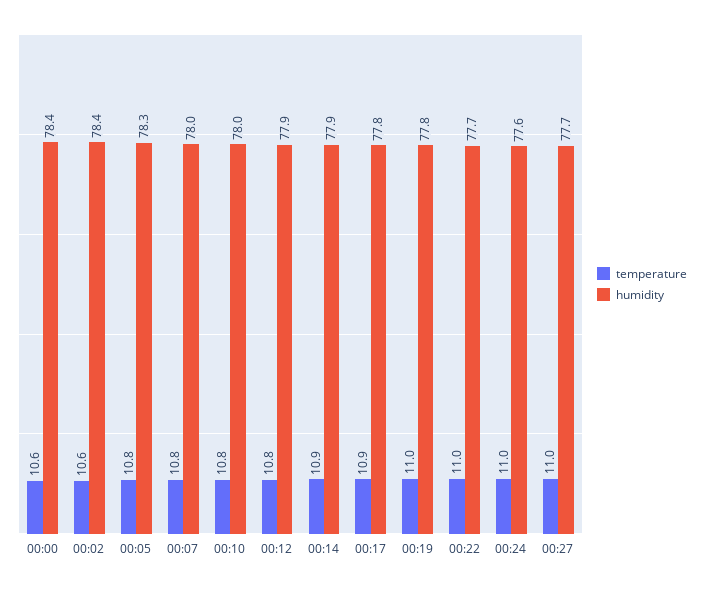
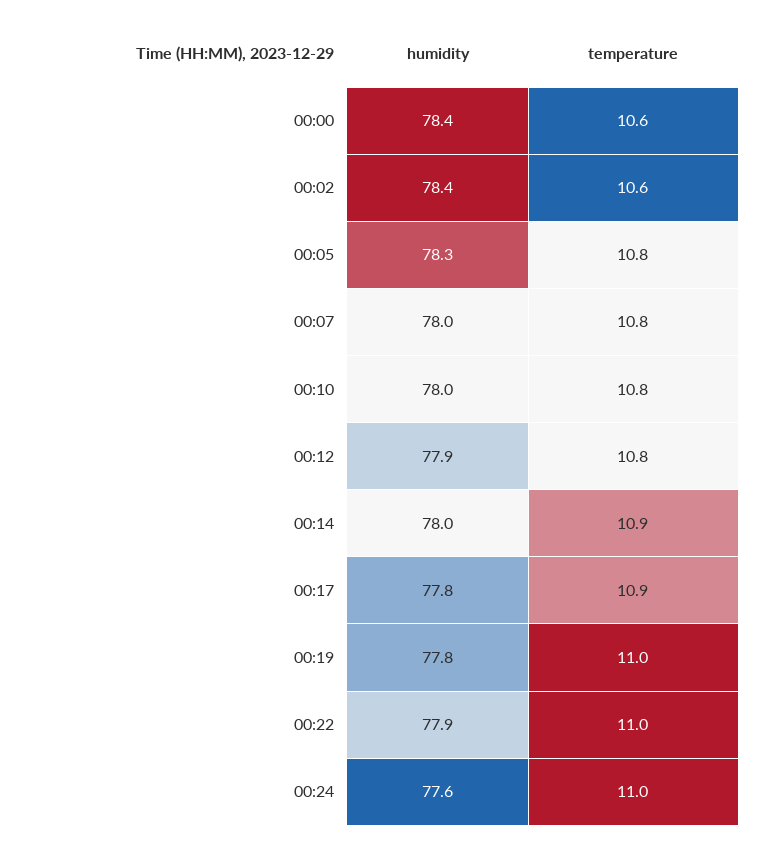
humidity, 00:14: 77.9 -> 78
humidity, 00:22: 77.7 -> 77.9
temperature, 00:27: 11 -> none
humidity, 00:27: 77.7 -> none

